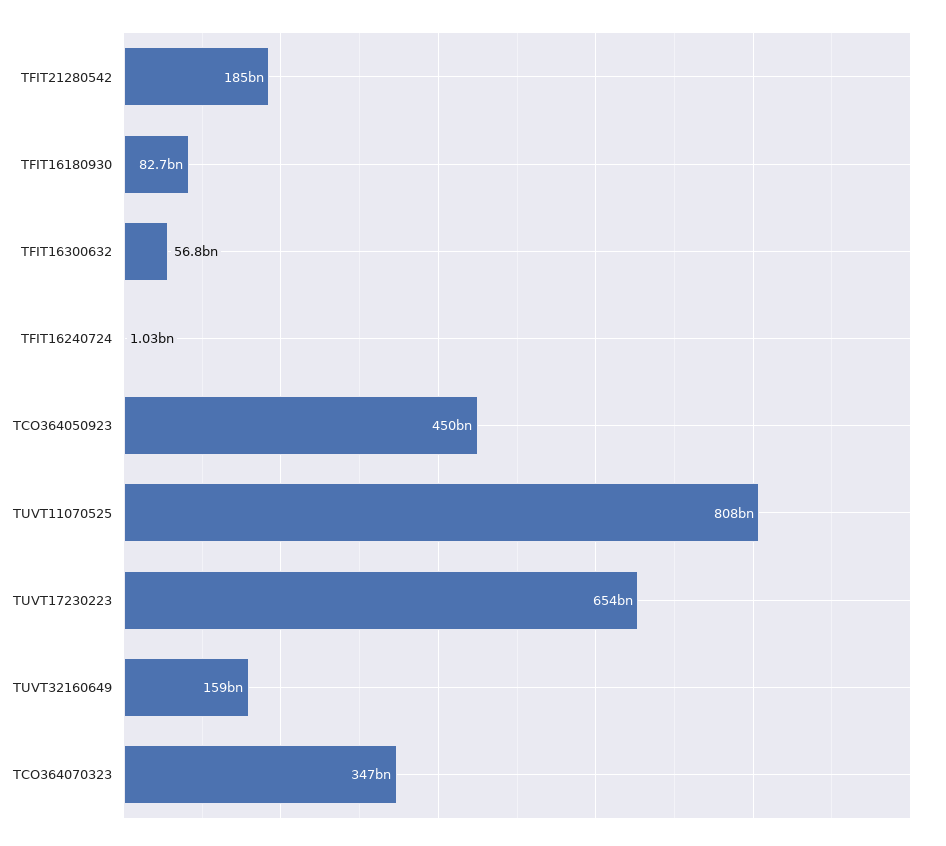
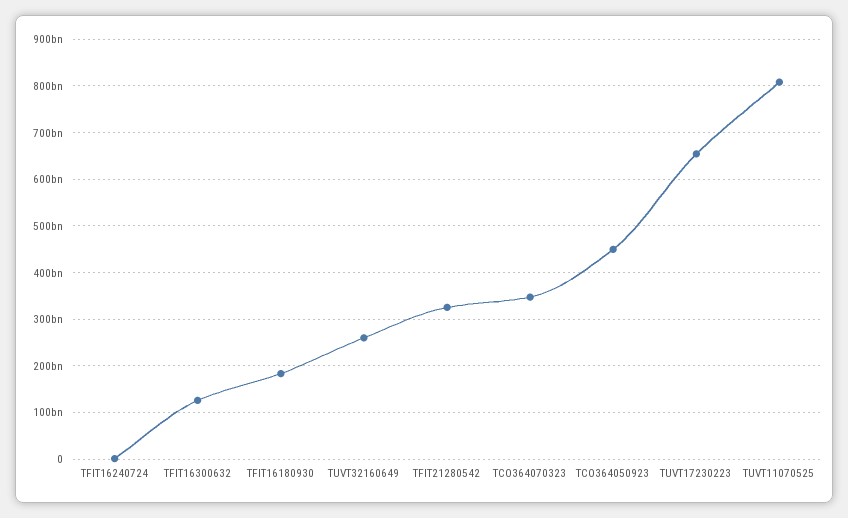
TFIT21280542: 185000000000 -> 320000000000
TFIT16180930: 82700000000 -> 180000000000
TFIT16300632: 56800000000 -> 120000000000
TUVT32160649: 159000000000 -> 260000000000

